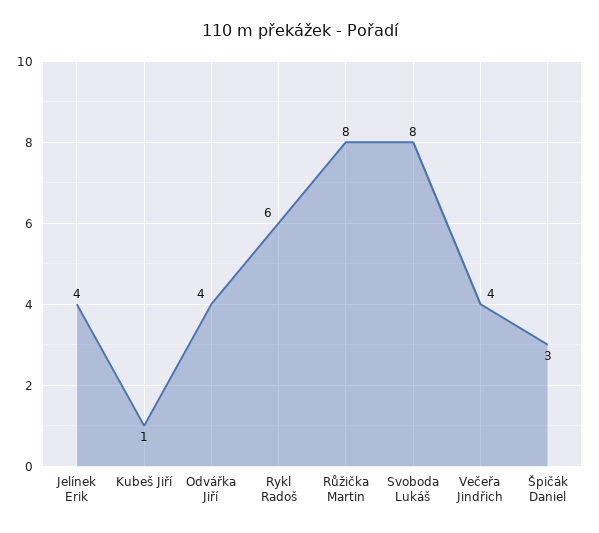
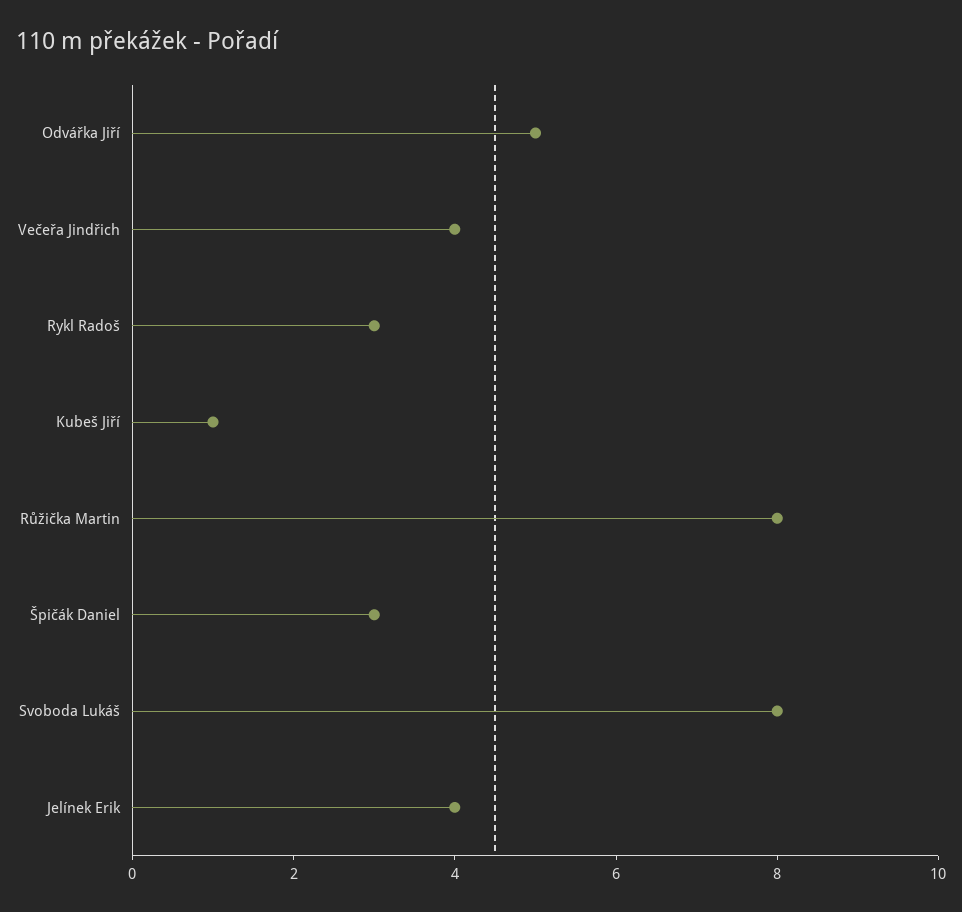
Odvářka Jiří: 4 -> 5
Rykl Radoš: 6 -> 3

